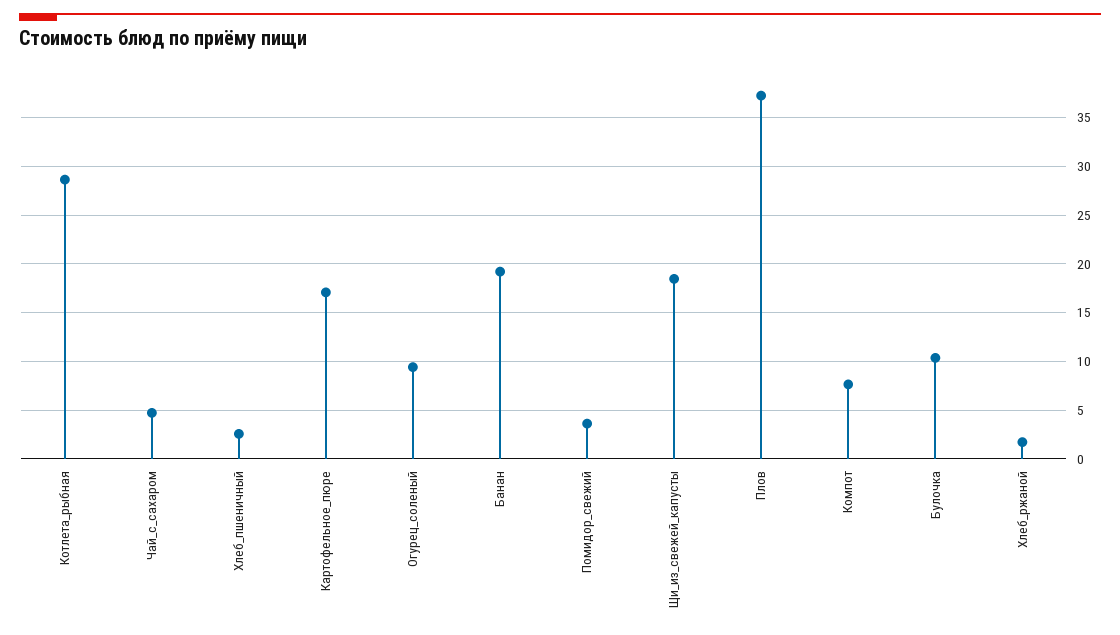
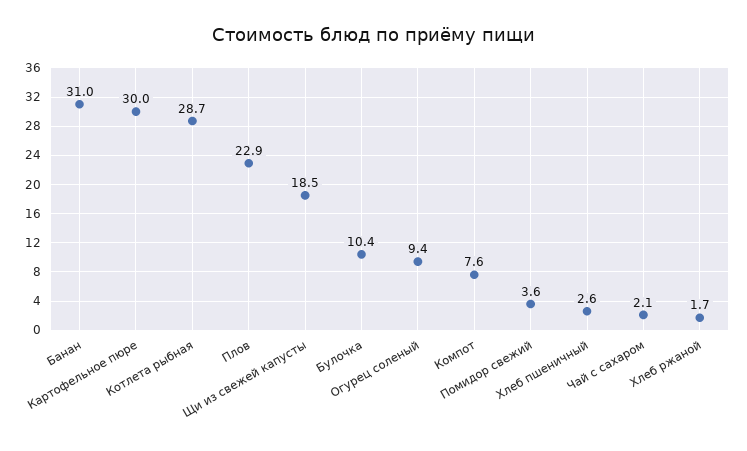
Чай_с_сахаром: 5 -> 2.1
Картофельное_пюре: 17 -> 30
Банан: 19 -> 31
Плов: 37 -> 22.9

